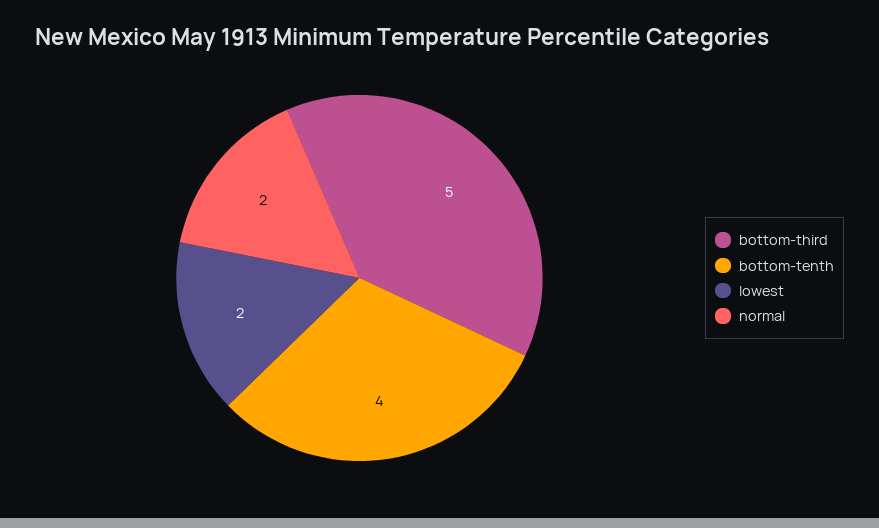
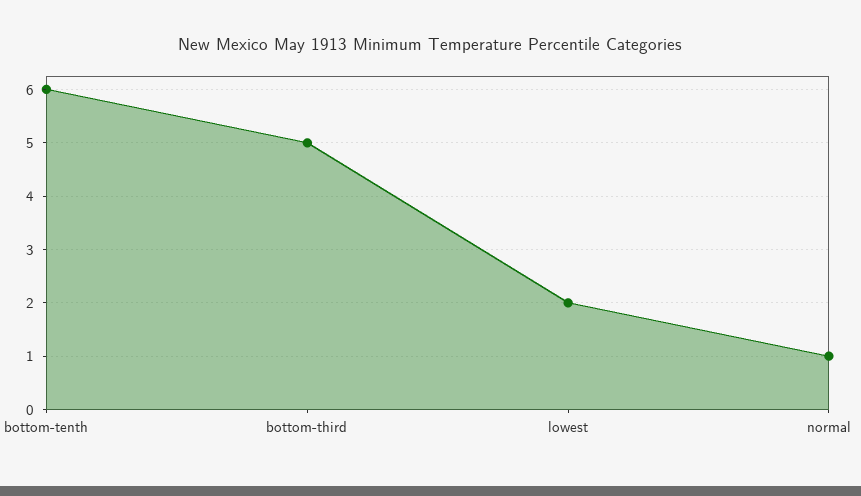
bottom-tenth: 4 -> 6
normal: 2 -> 1

